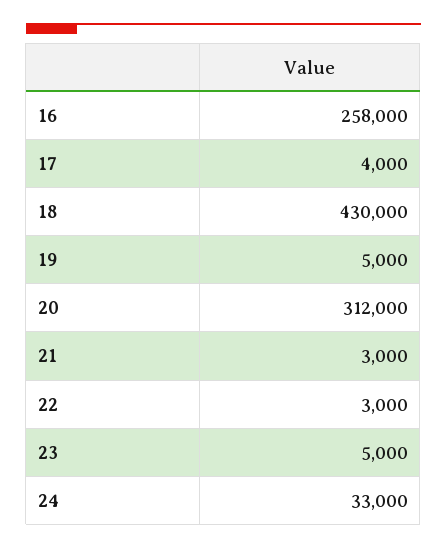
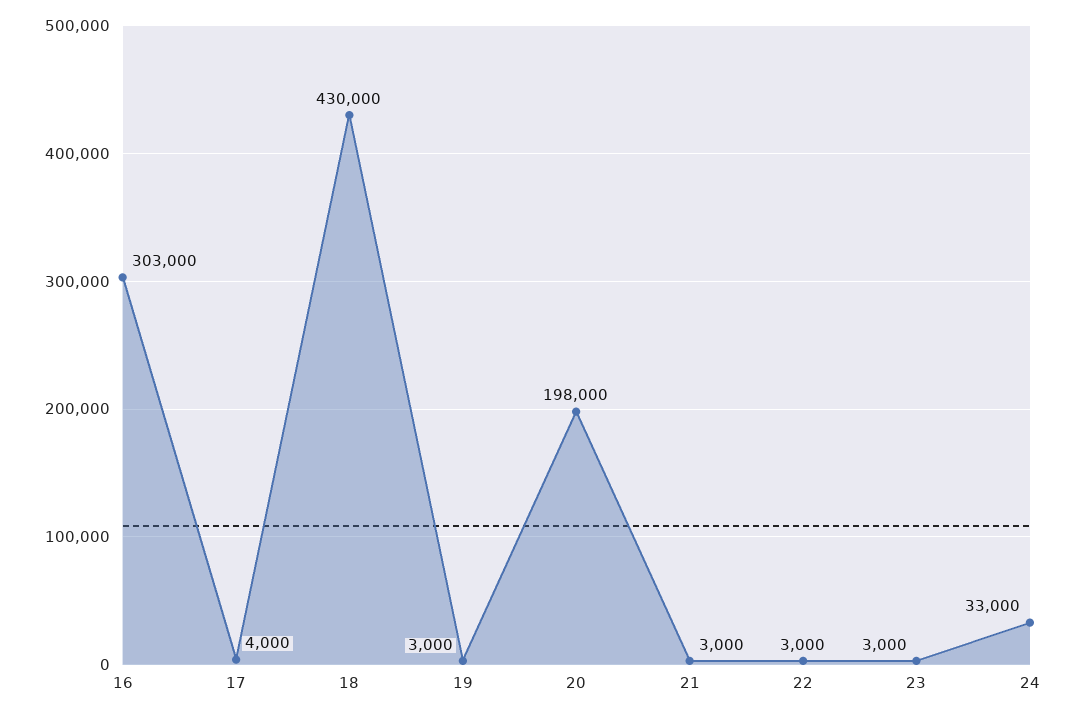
16: 258000 -> 303000
19: 5000 -> 3000
20: 312000 -> 198000
23: 5000 -> 3000

